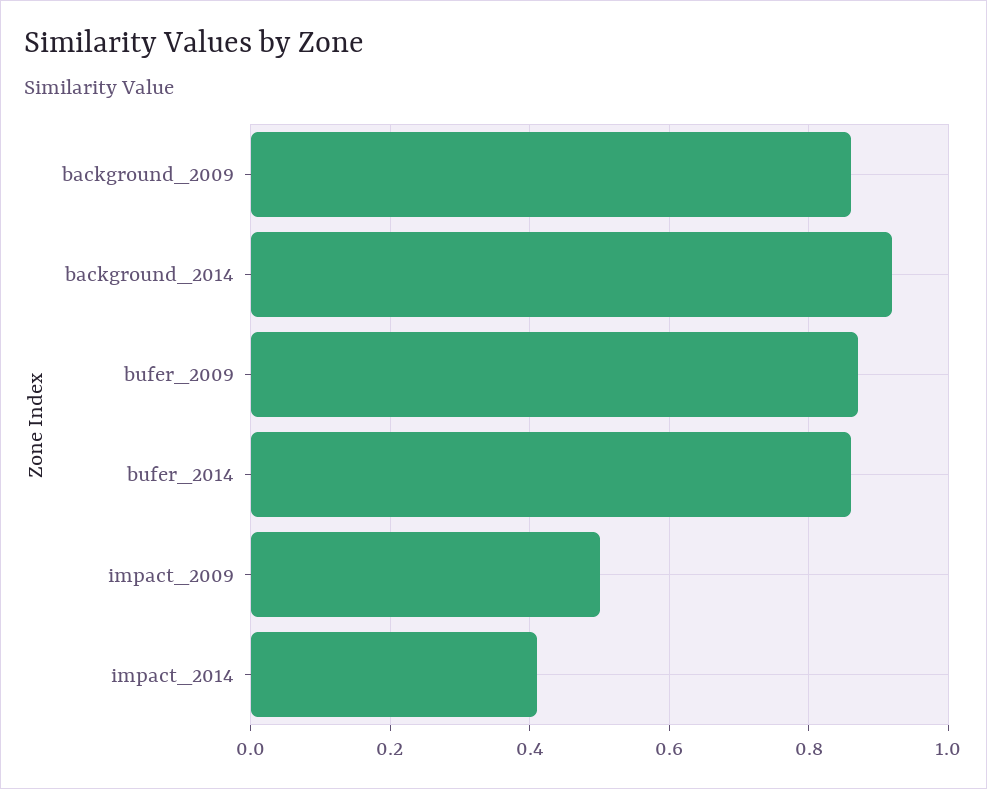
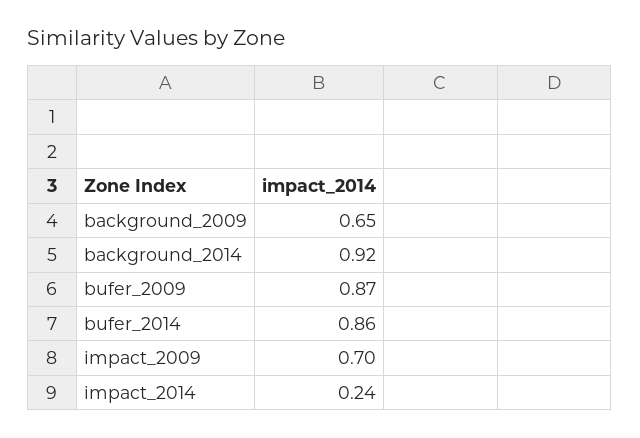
background_2009: 0.85 -> 0.65
impact_2009: 0.5 -> 0.7
impact_2014: 0.4 -> 0.24

